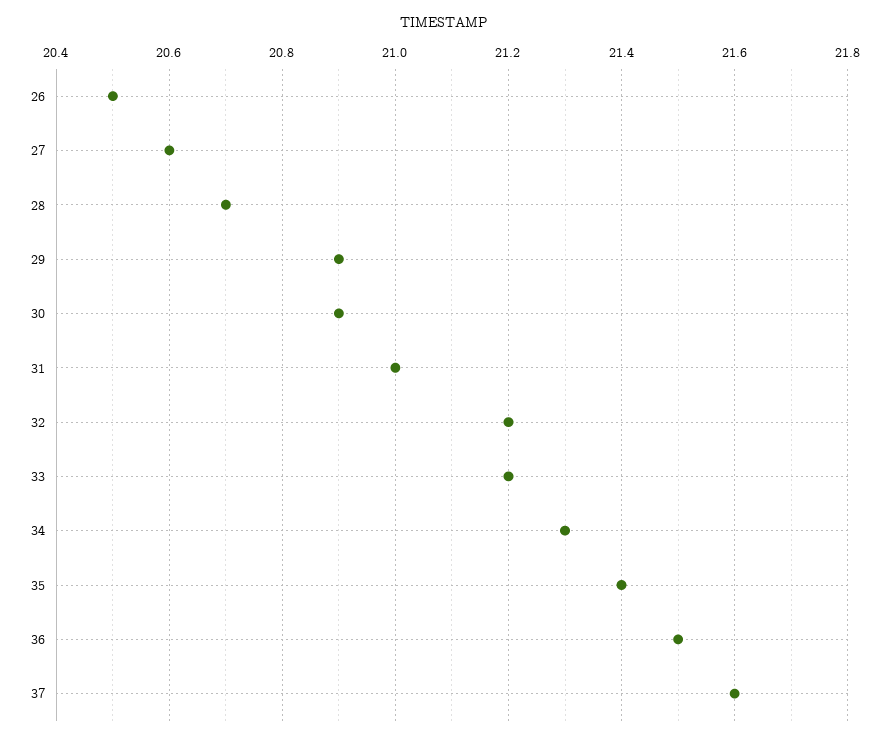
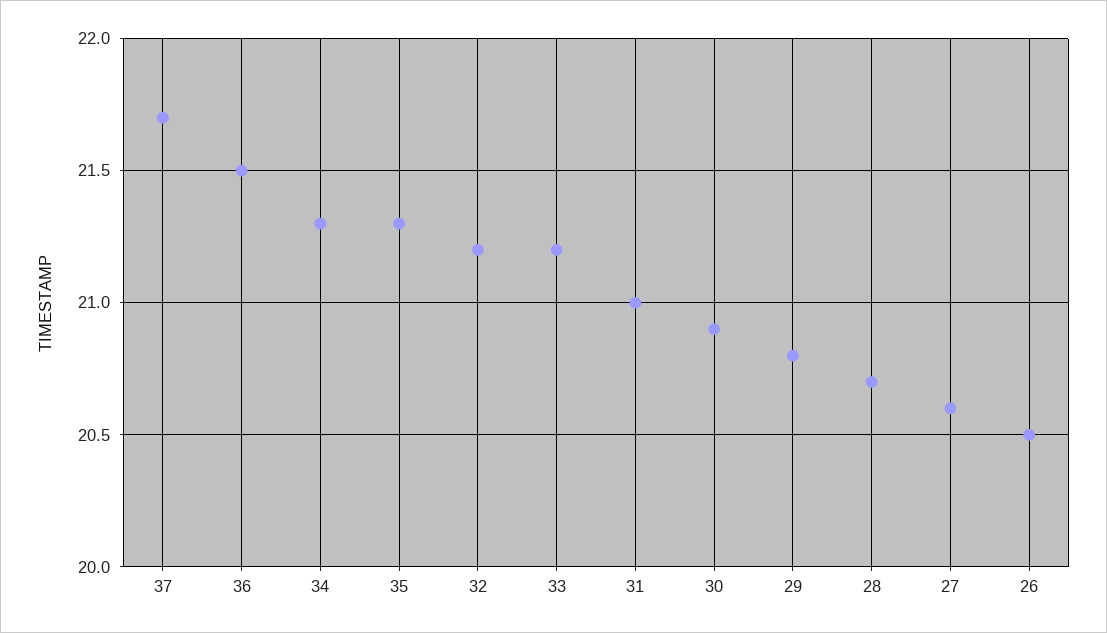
29: 20.9 -> 20.8
35: 21.4 -> 21.3
37: 21.6 -> 21.7

